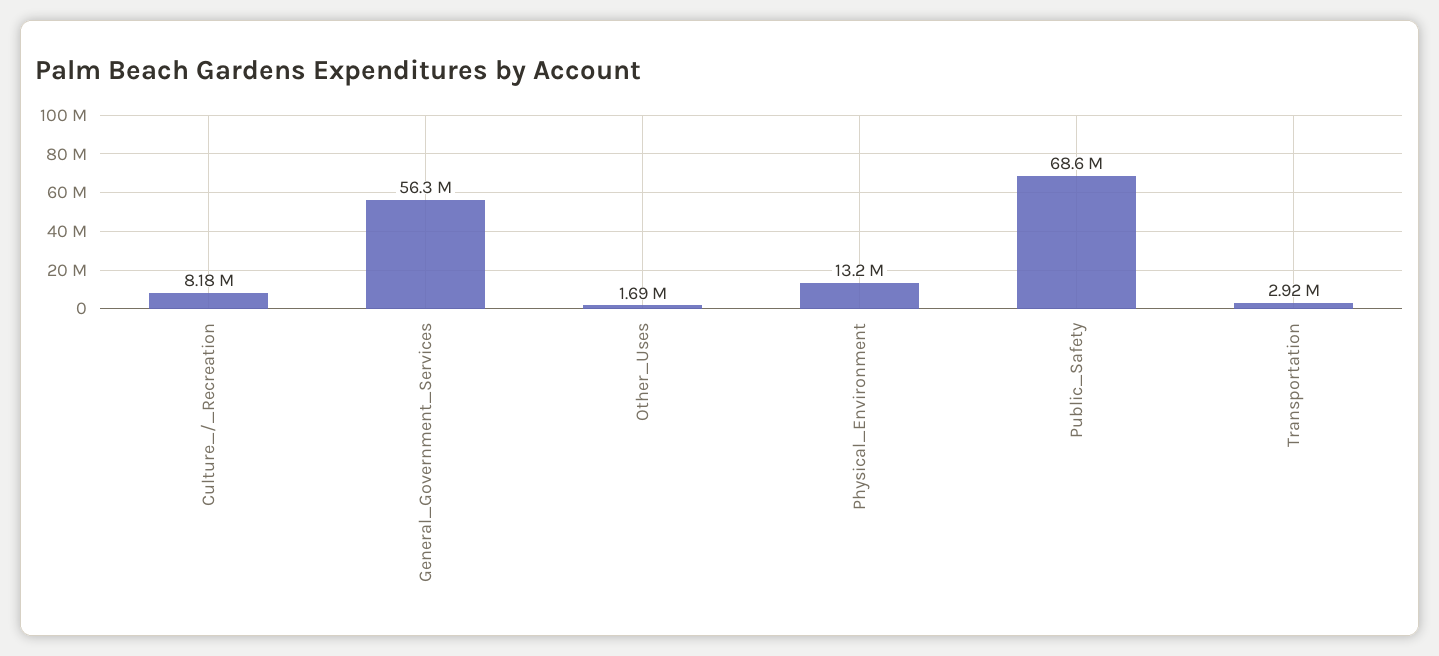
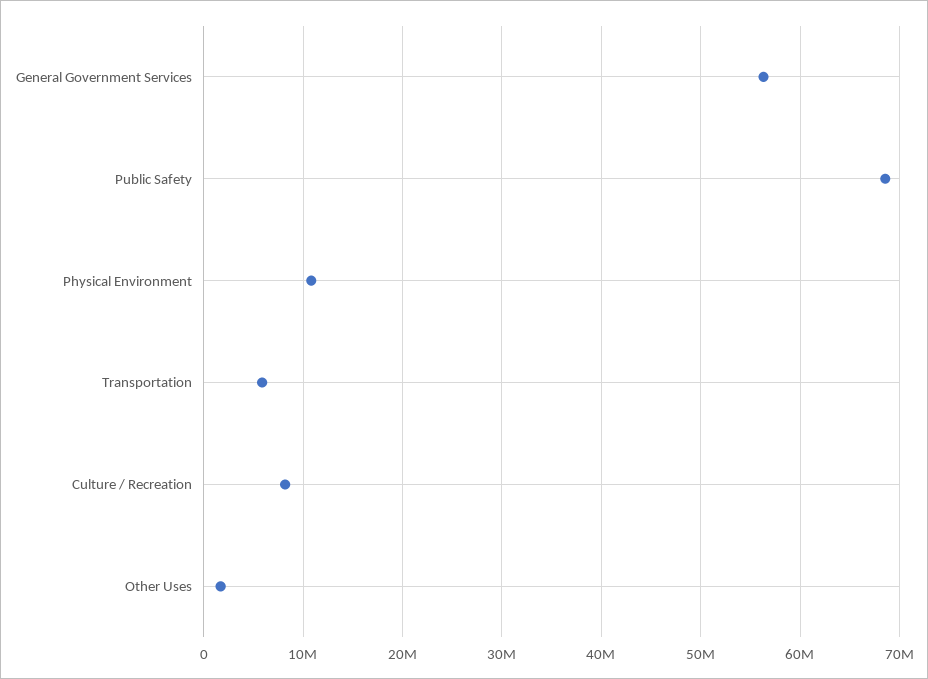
Physical_Environment: 13200000 -> 11000000
Transportation: 2920000 -> 6000000

